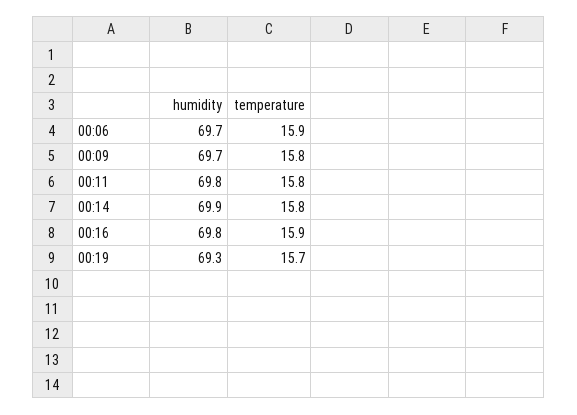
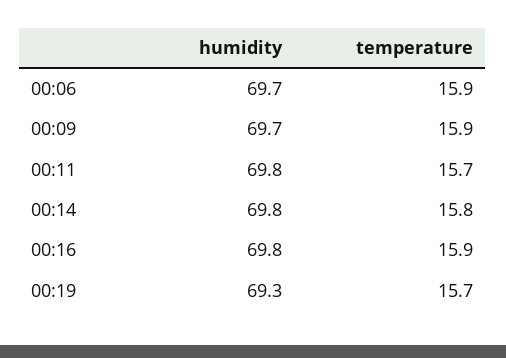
temperature, 00:09: 15.8 -> 15.9
temperature, 00:11: 15.8 -> 15.7
humidity, 00:14: 69.9 -> 69.8

